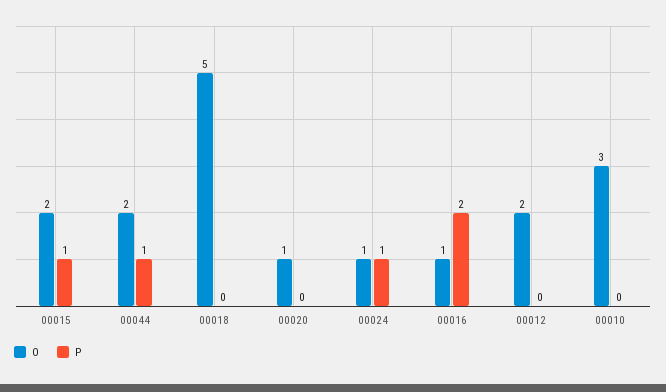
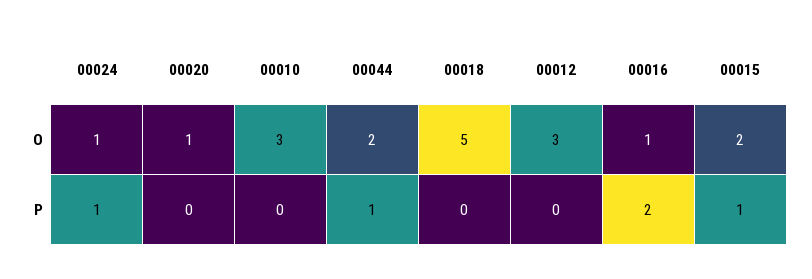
O, 00012: 2 -> 3

